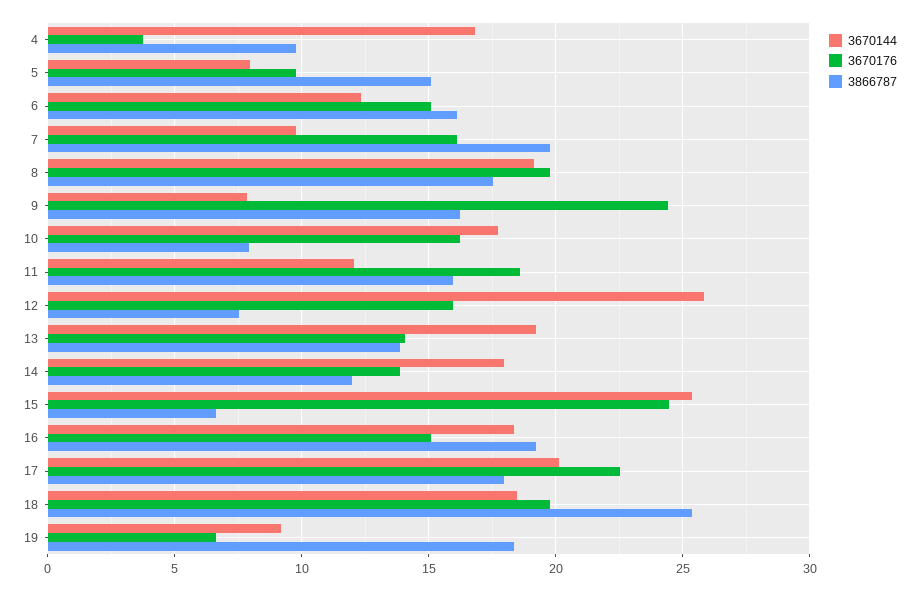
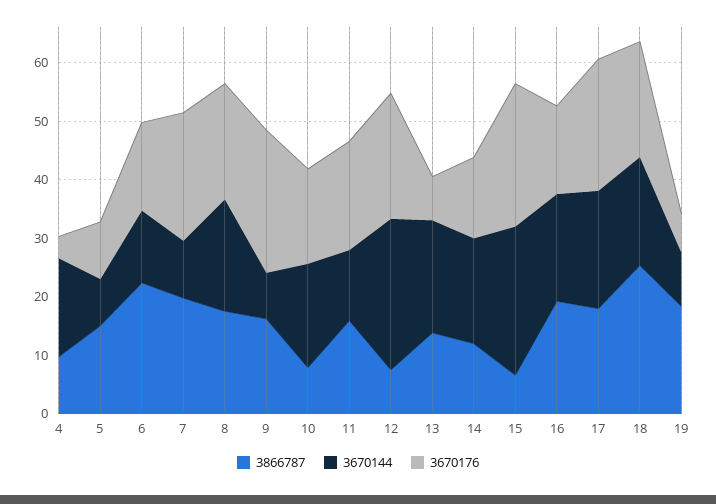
3866787, 6: 16 -> 22
3670176, 7: 16 -> 22
3670176, 12: 16 -> 22
3670176, 13: 14 -> 8

